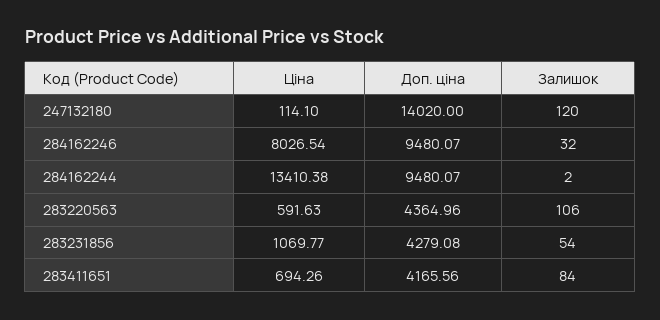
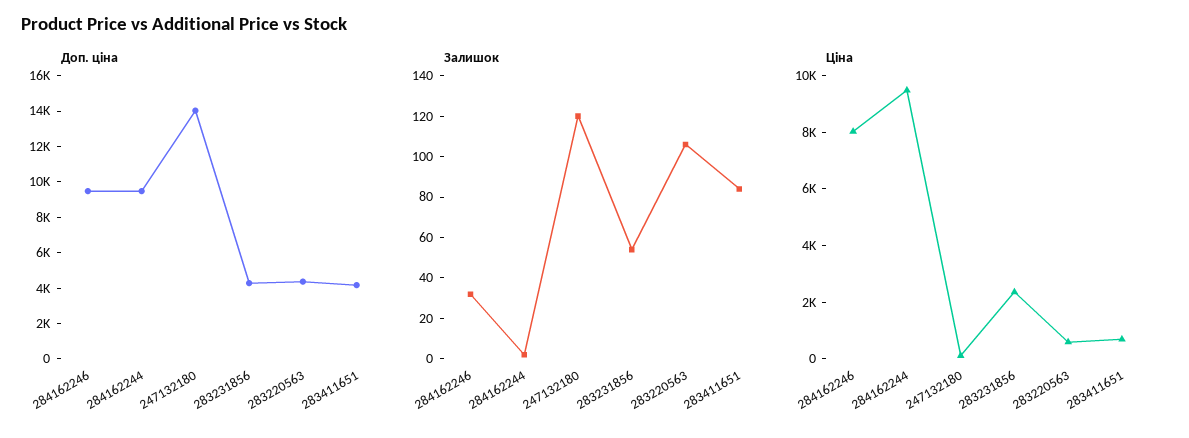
Ціна, 284162244: 13410.38 -> 9500
Ціна, 283231856: 1069.77 -> 2500

